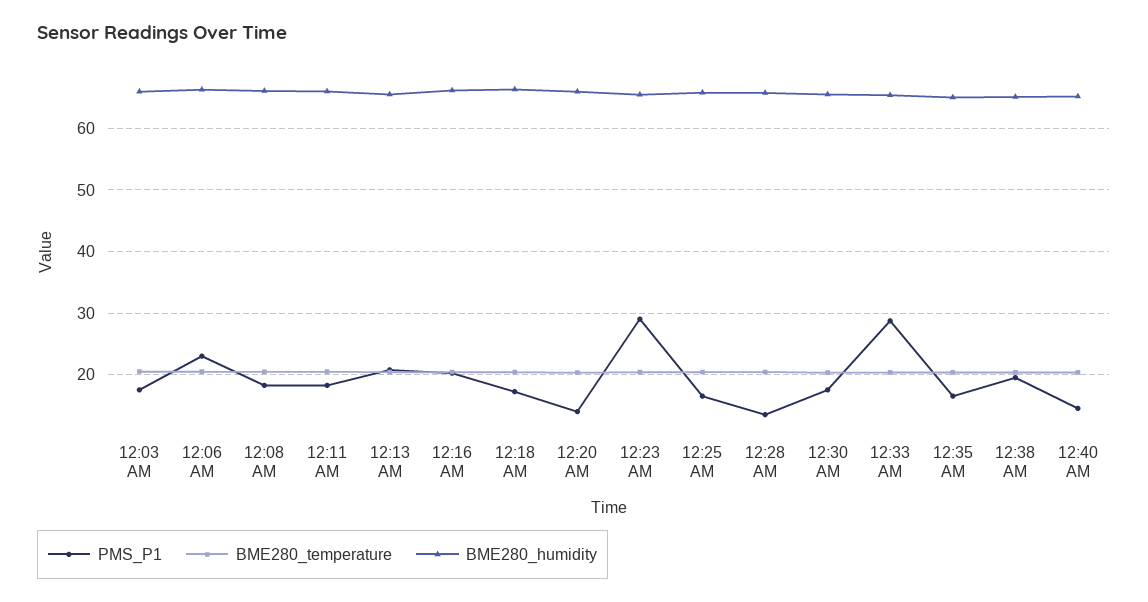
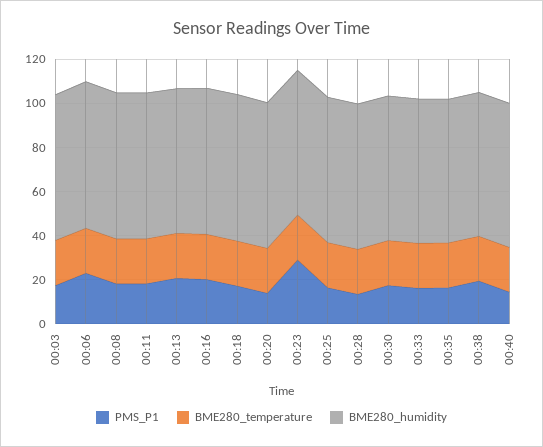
PMS_P1, 12:33 AM: 29 -> 15

